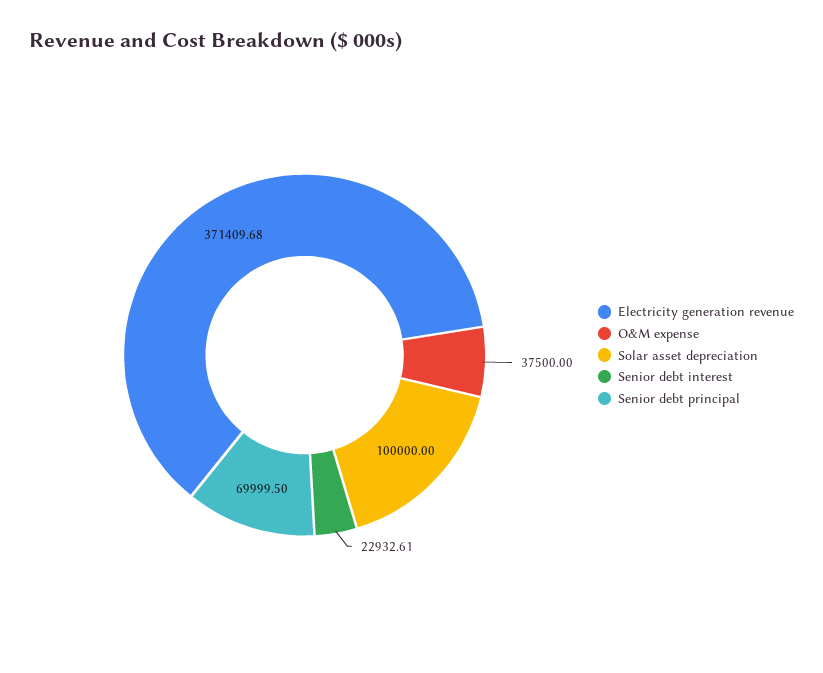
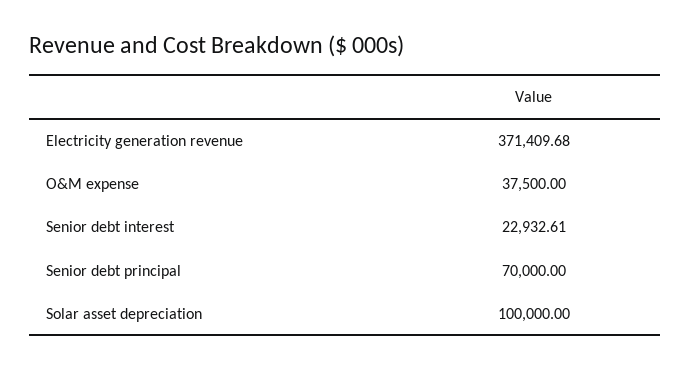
Senior debt principal: 69999.5 -> 70000

